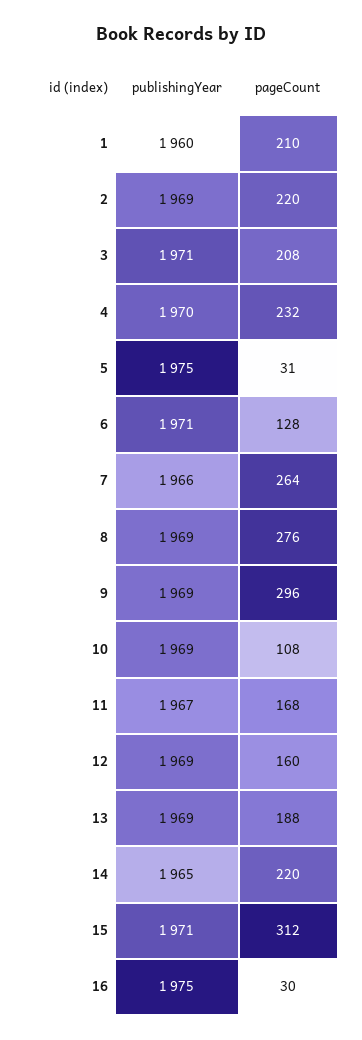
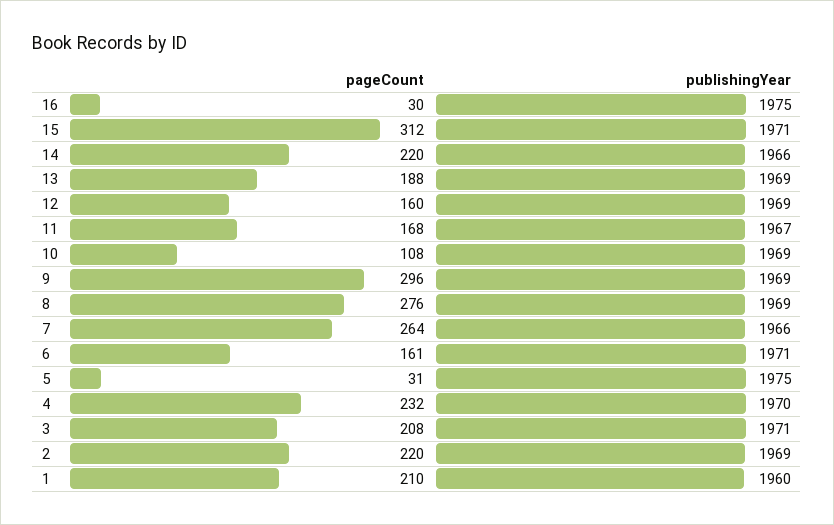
pageCount, 6: 128 -> 161
publishingYear, 14: 1965 -> 1966

